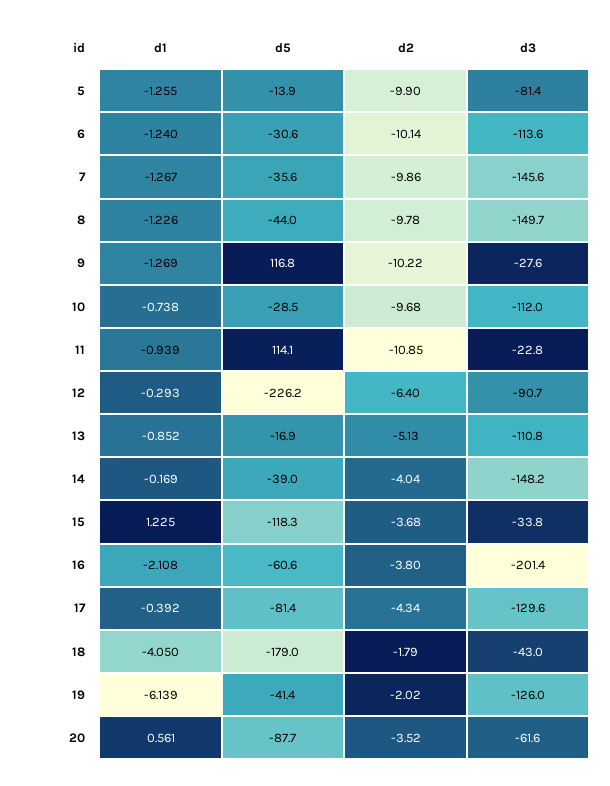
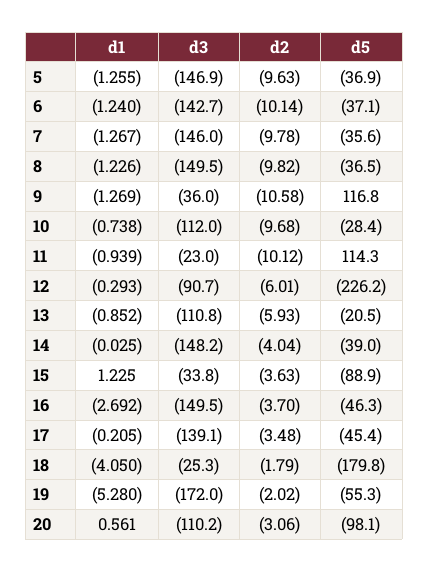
d5, 5: -13.9 -> -36.9
d2, 5: -9.9 -> -9.63
d3, 5: -81.4 -> -146.9
d5, 6: -30.6 -> -37.1
d3, 6: -113.6 -> -142.7
d2, 7: -9.86 -> -9.78
d3, 7: -145.6 -> -146
d5, 8: -44 -> -36.5
d2, 8: -9.78 -> -9.82
d3, 8: -149.7 -> -149.5
d2, 9: -10.22 -> -10.58
d3, 9: -27.6 -> -36
d5, 10: -28.5 -> -28.4
d5, 11: 114.1 -> 114.3
d2, 11: -10.85 -> -10.12
d3, 11: -22.8 -> -23
d2, 12: -6.4 -> -6.01
d5, 13: -16.9 -> -20.5
d2, 13: -5.13 -> -5.93
d1, 14: -0.169 -> -0.025
d5, 15: -118.3 -> -88.9
d2, 15: -3.68 -> -3.63
d1, 16: -2.108 -> -2.692
d5, 16: -60.6 -> -46.3
d2, 16: -3.8 -> -3.7
d3, 16: -201.4 -> -149.5
d1, 17: -0.392 -> -0.205
d5, 17: -81.4 -> -45.4
d2, 17: -4.34 -> -3.48
d3, 17: -129.6 -> -139.1
d5, 18: -179 -> -179.8
d3, 18: -43 -> -25.3
d1, 19: -6.139 -> -5.28
d5, 19: -41.4 -> -55.3
d3, 19: -126 -> -172
d5, 20: -87.7 -> -98.1
d2, 20: -3.52 -> -3.06
d3, 20: -61.6 -> -110.2

